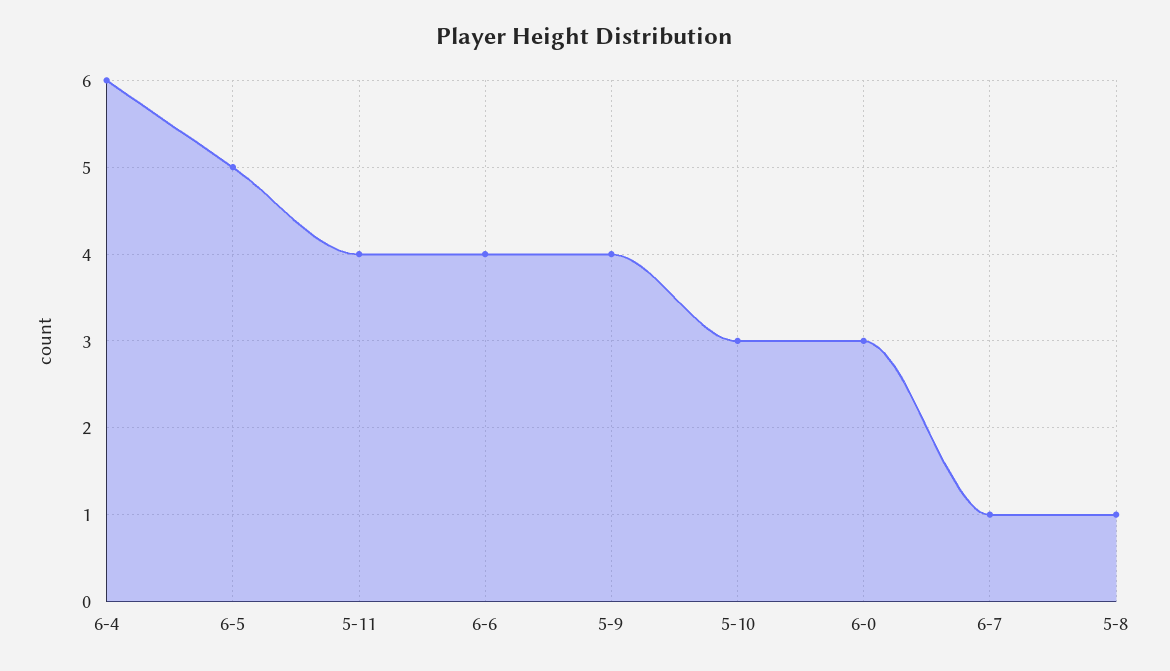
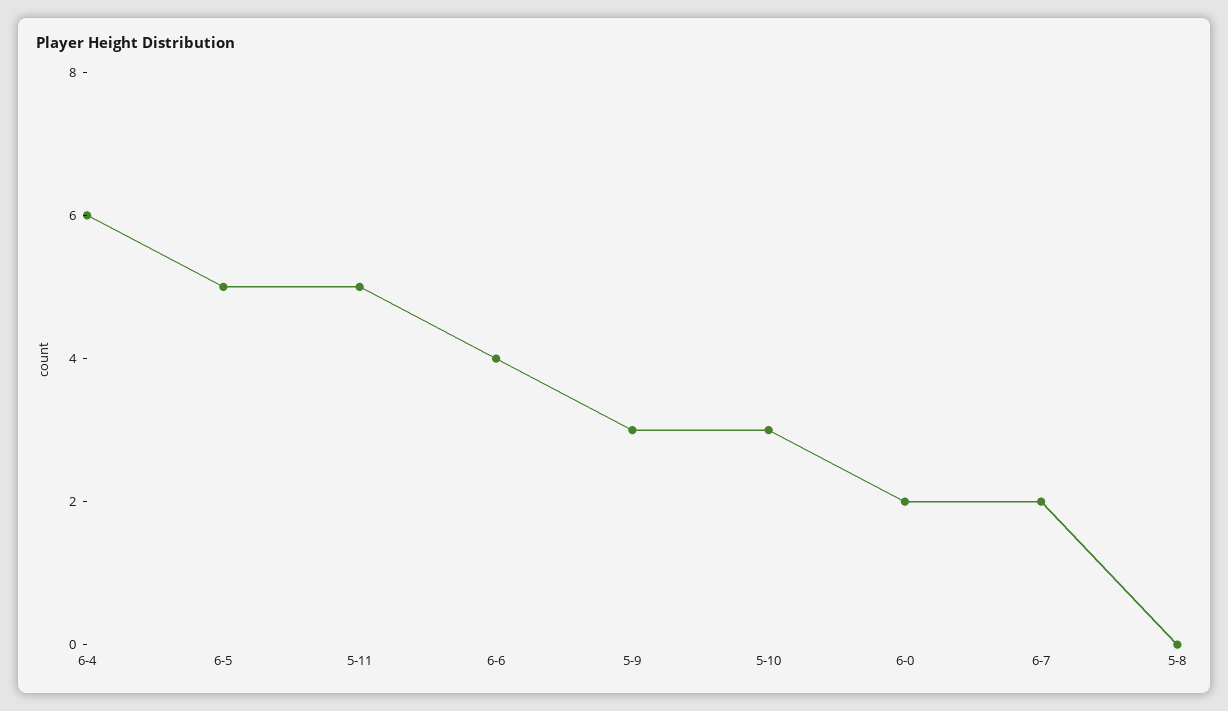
5-11: 4 -> 5
5-9: 4 -> 3
6-0: 3 -> 2
6-7: 1 -> 2
5-8: 1 -> 0

